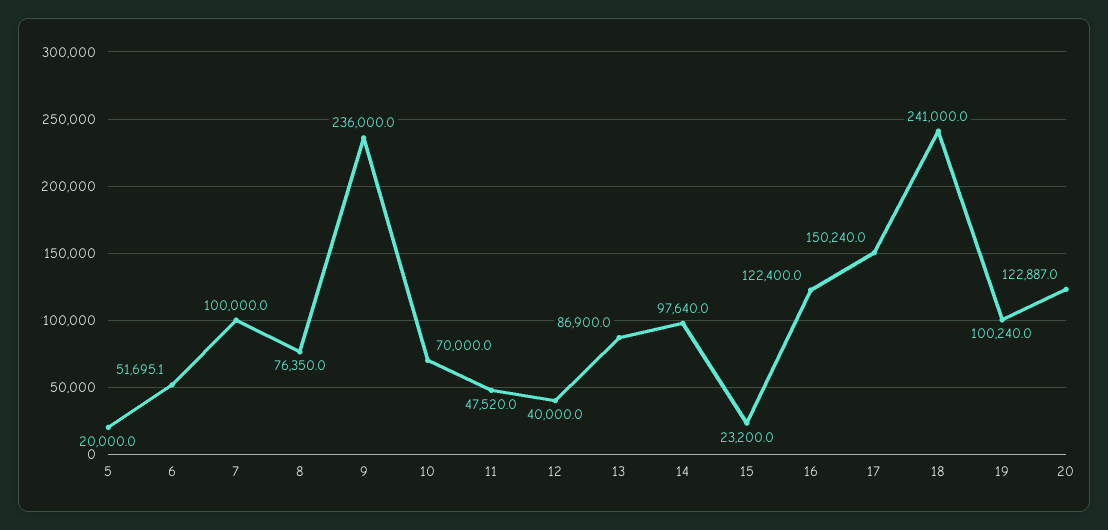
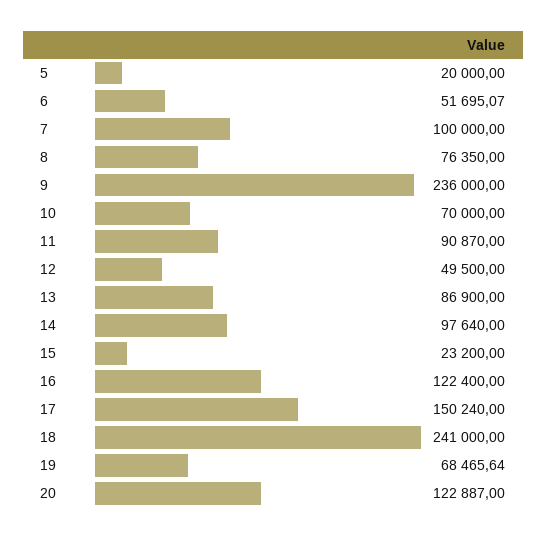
11: 47520 -> 90870
12: 40000 -> 49500
19: 100240 -> 68465.64

